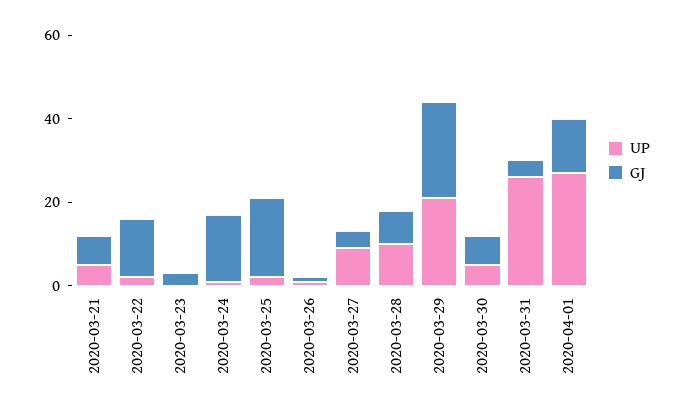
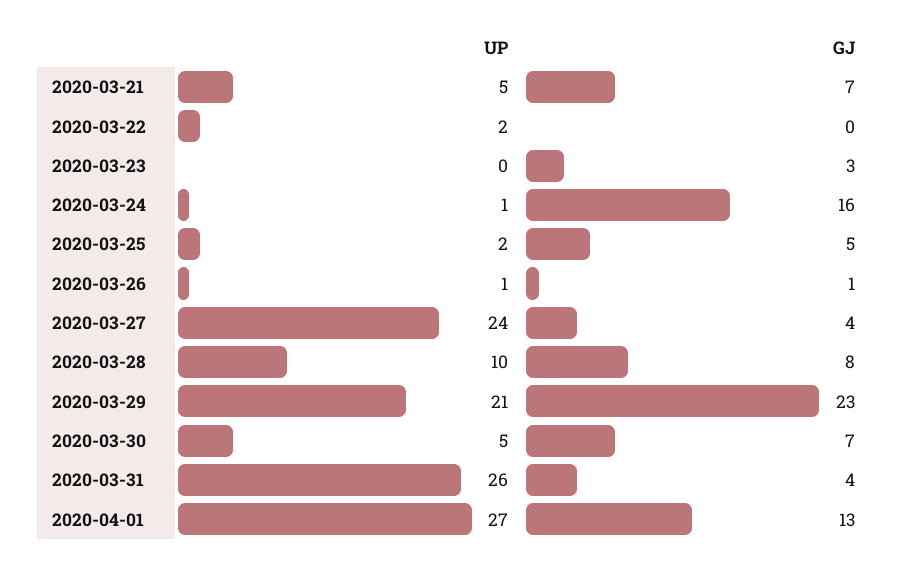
GJ, 2020-03-22: 15 -> 0
GJ, 2020-03-25: 20 -> 5
UP, 2020-03-27: 10 -> 24

